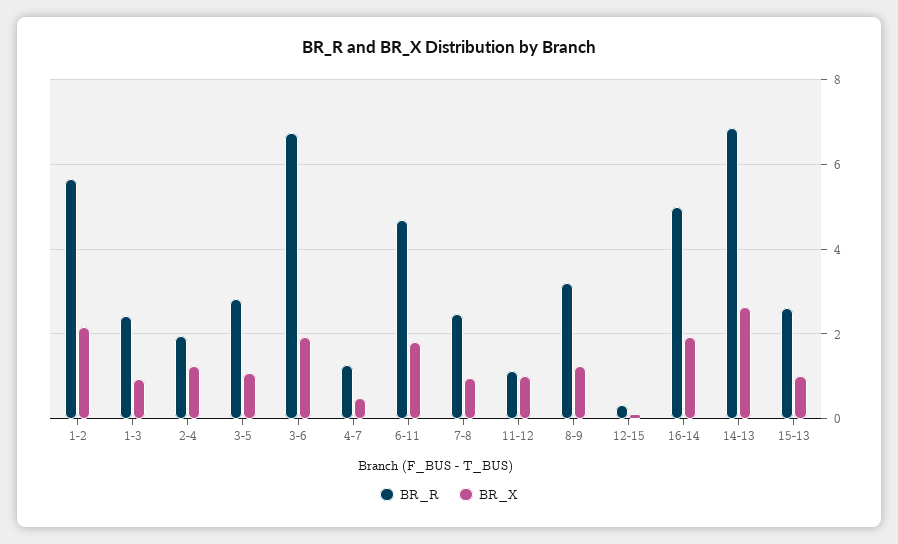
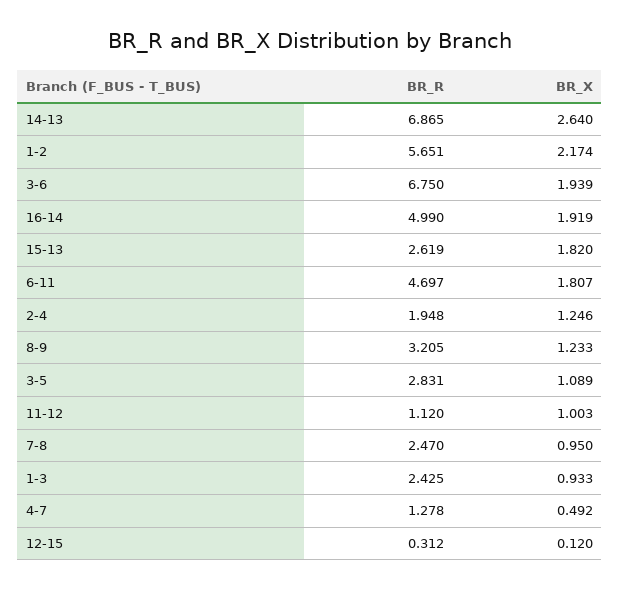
BR_X, 15-13: 1 -> 1.82

